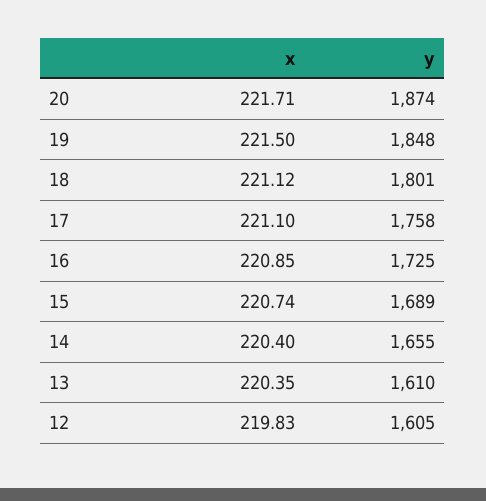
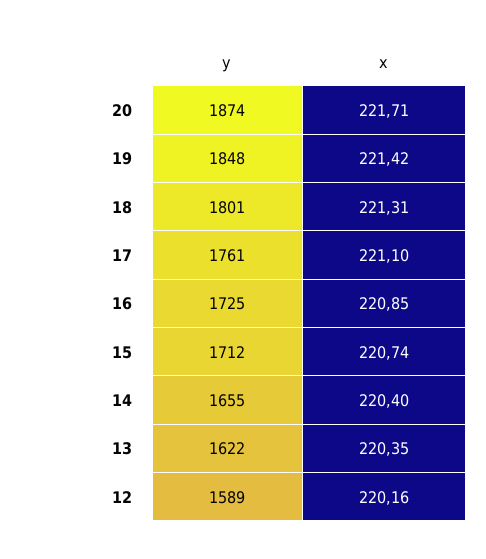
x, 19: 221.5 -> 221.42
x, 18: 221.12 -> 221.31
y, 17: 1758 -> 1761
y, 15: 1689 -> 1712
y, 13: 1610 -> 1622
x, 12: 219.83 -> 220.16
y, 12: 1605 -> 1589

